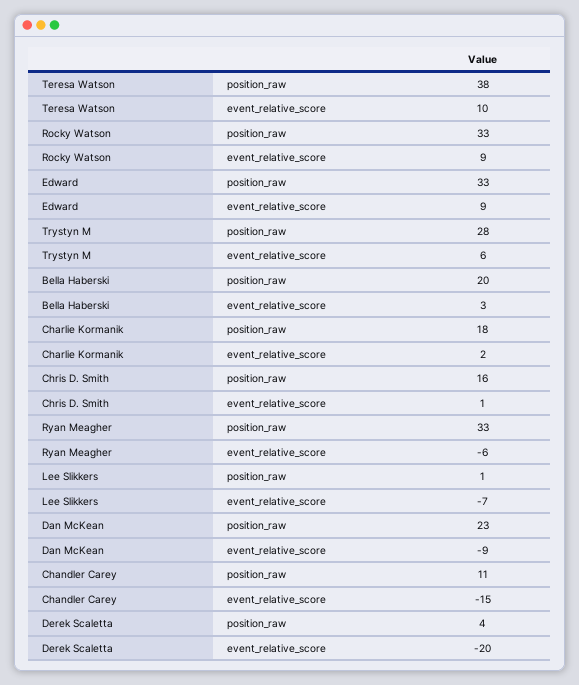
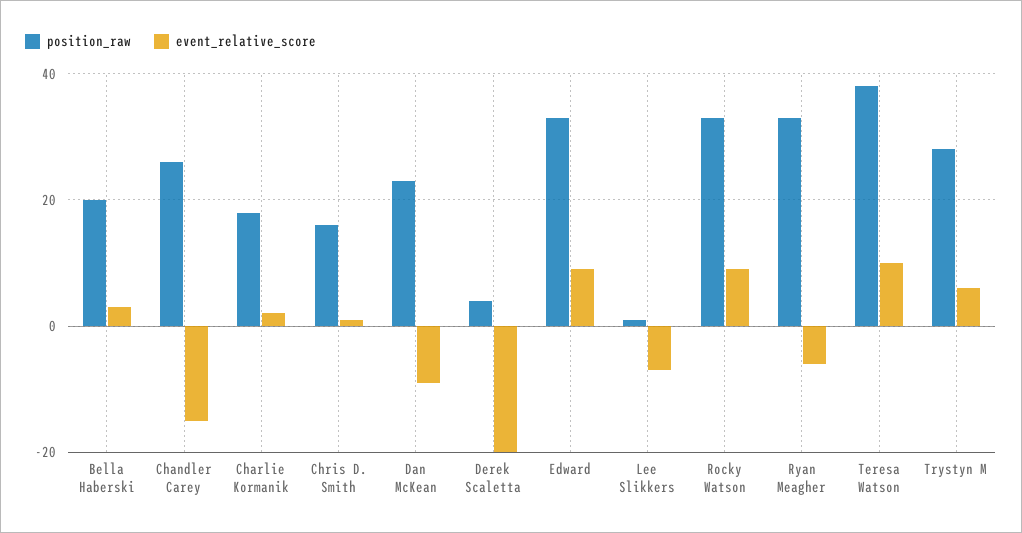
position_raw, Chandler Carey: 11 -> 25

